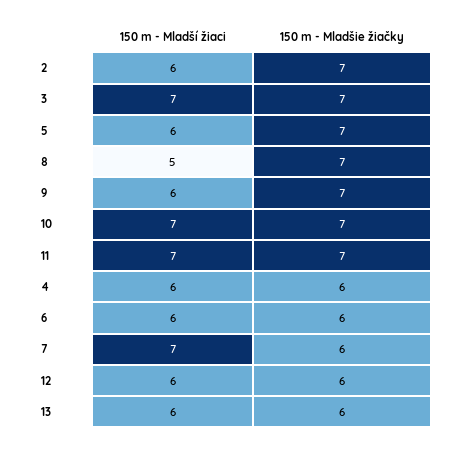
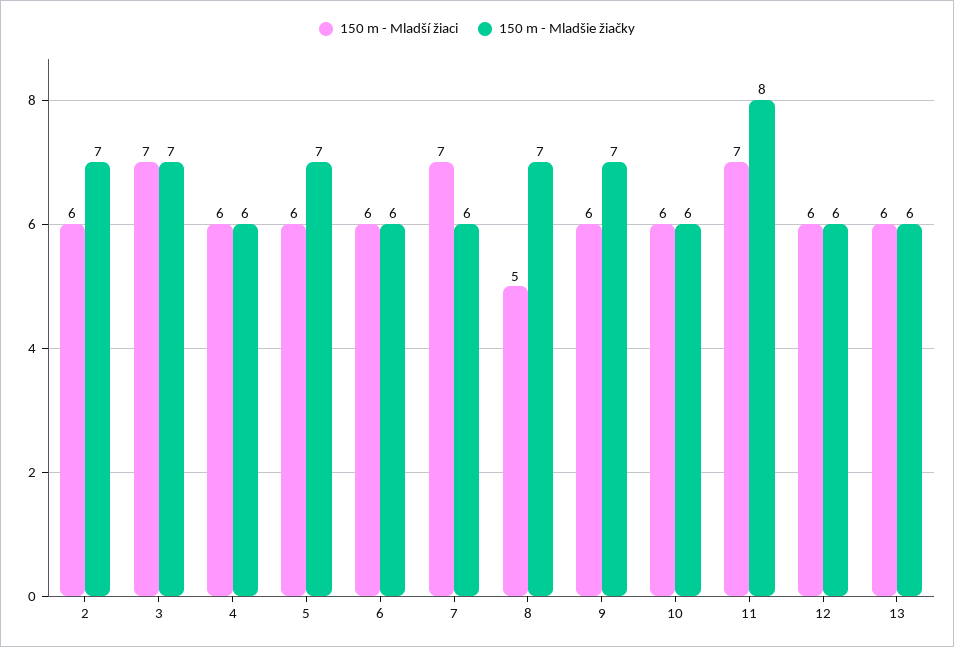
150 m - Mladší žiaci, 10: 7 -> 6
150 m - Mladšie žiačky, 10: 7 -> 6
150 m - Mladšie žiačky, 11: 7 -> 8

